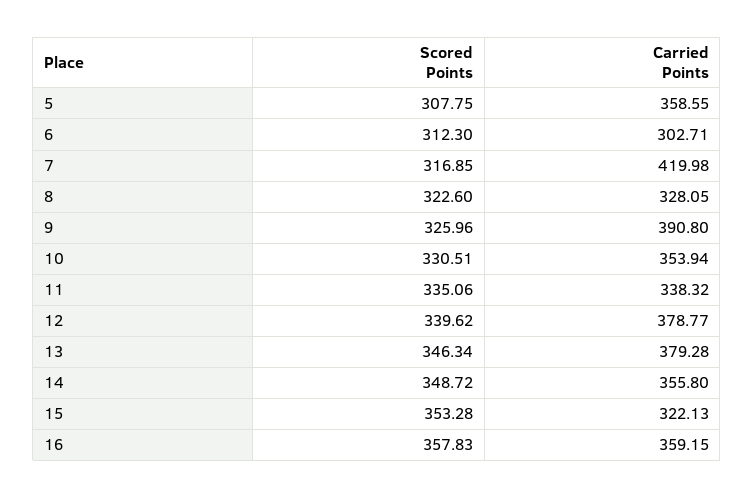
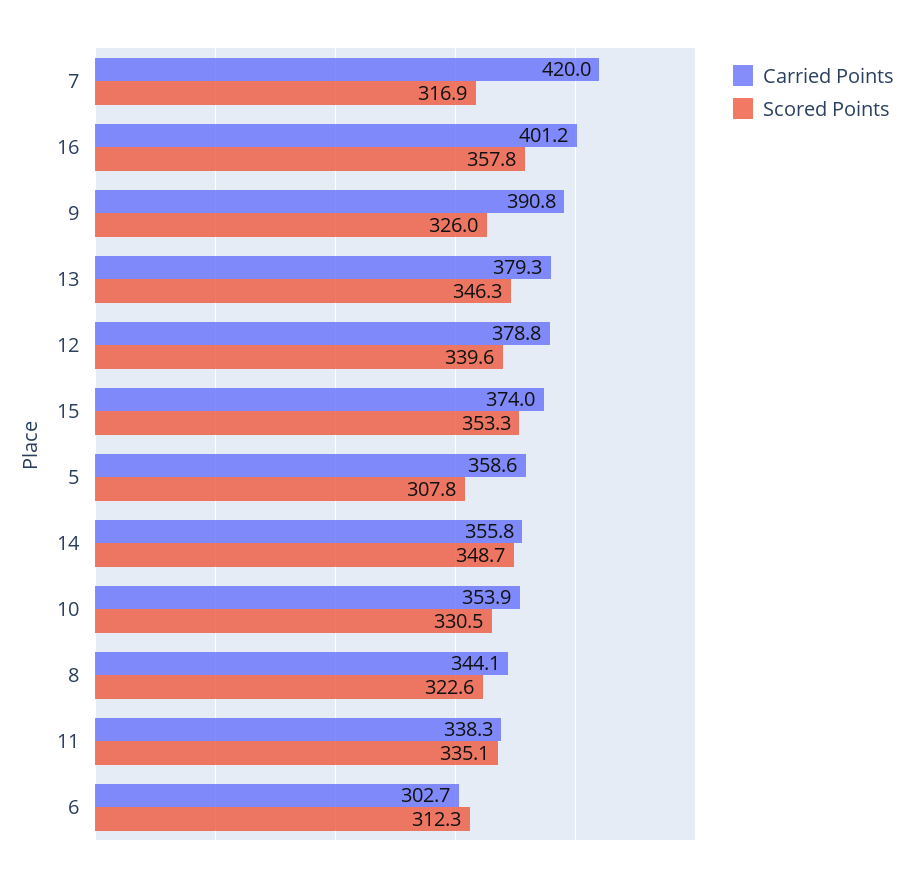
Carried Points, 8: 328.05 -> 344.1
Carried Points, 15: 322.13 -> 374
Carried Points, 16: 359.15 -> 401.2

